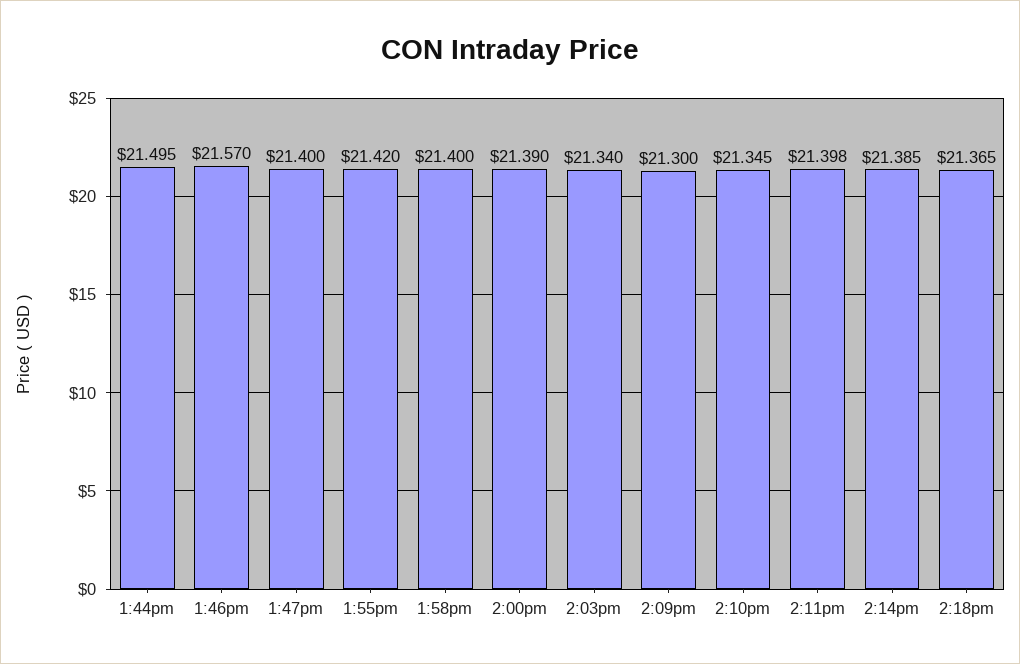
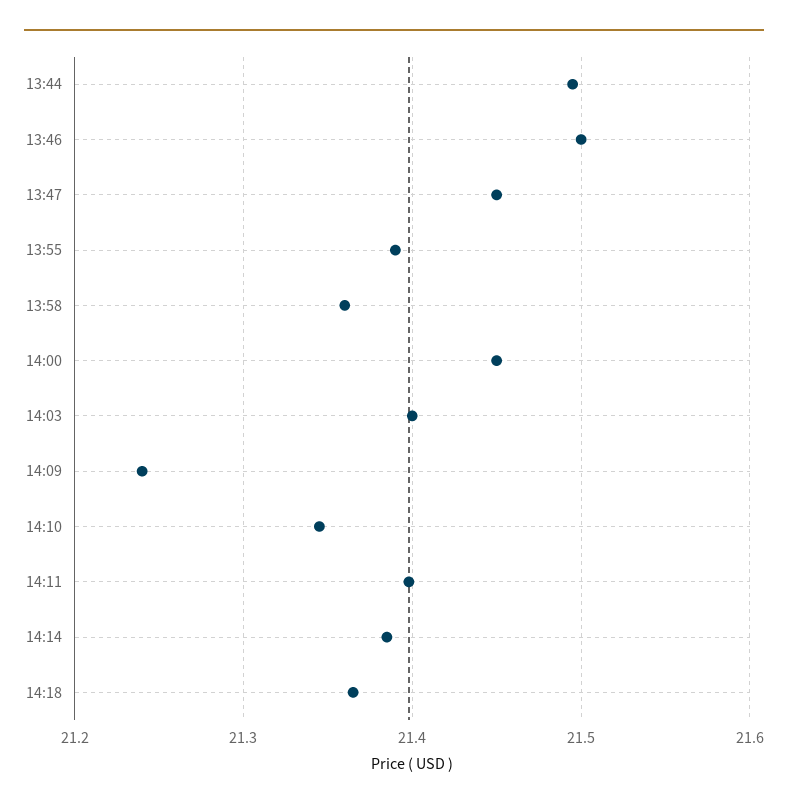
1:46pm: 21.57 -> 21.5
1:47pm: 21.4 -> 21.45
1:55pm: 21.42 -> 21.39
1:58pm: 21.4 -> 21.36
2:00pm: 21.39 -> 21.45
2:03pm: 21.34 -> 21.4
2:09pm: 21.3 -> 21.24

